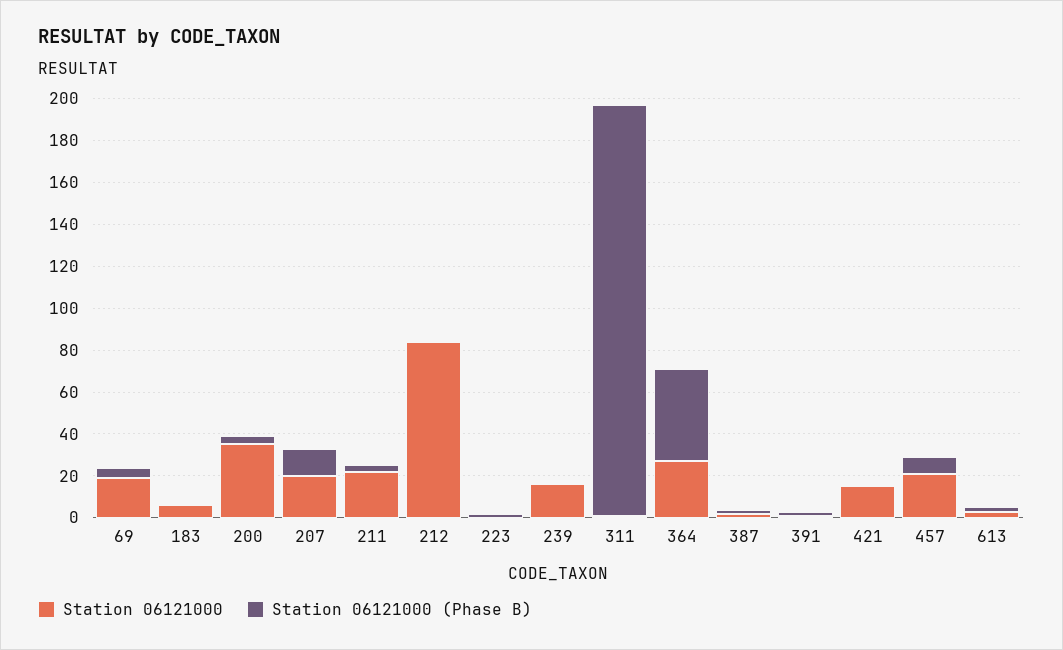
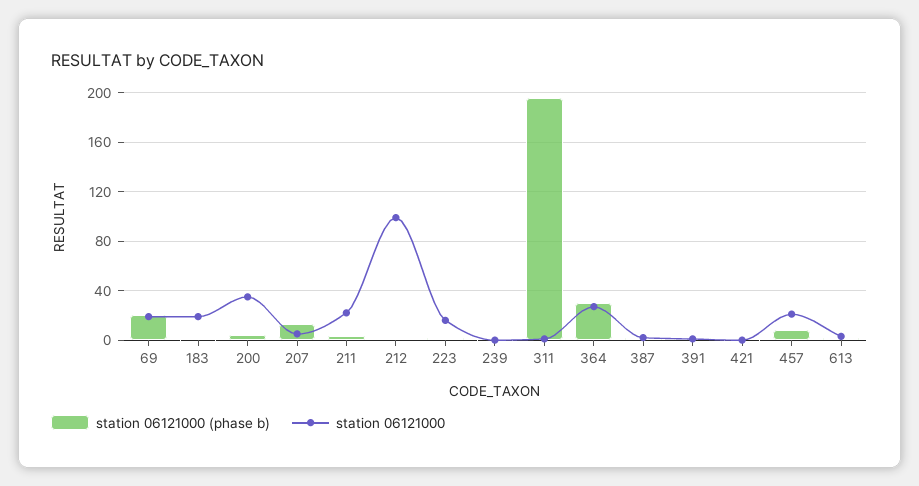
Station 06121000 (Phase B), 69: 5 -> 20
Station 06121000, 183: 5 -> 20
Station 06121000, 207: 20 -> 5
Station 06121000, 212: 85 -> 100
Station 06121000, 223: 0 -> 15
Station 06121000, 239: 15 -> 0
Station 06121000 (Phase B), 364: 45 -> 30
Station 06121000, 421: 15 -> 0

